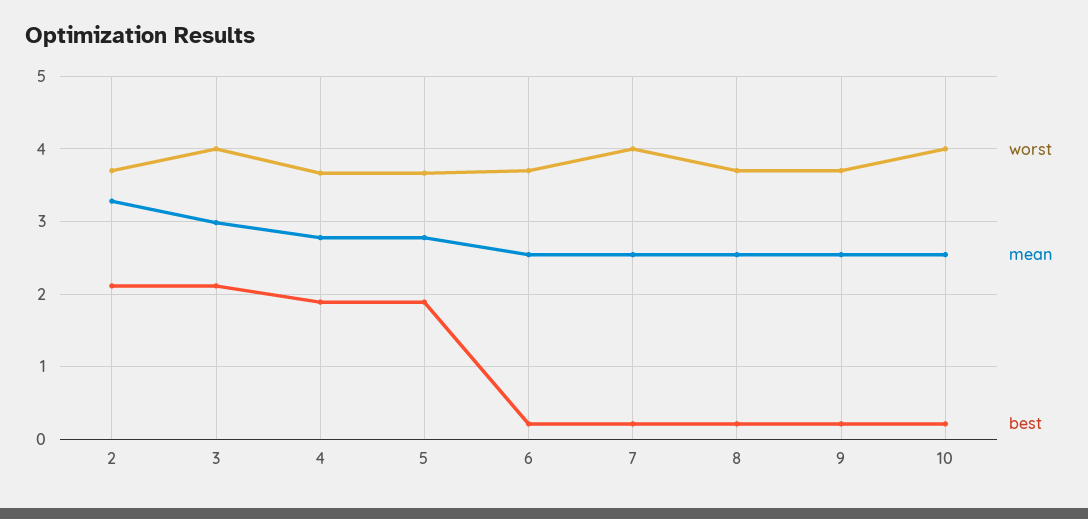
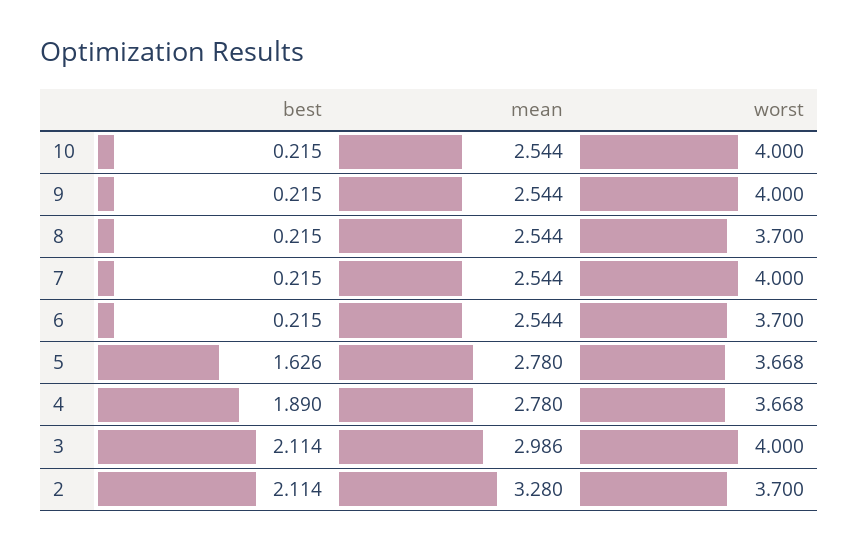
best, 5: 1.9 -> 1.626
worst, 9: 3.7 -> 4

